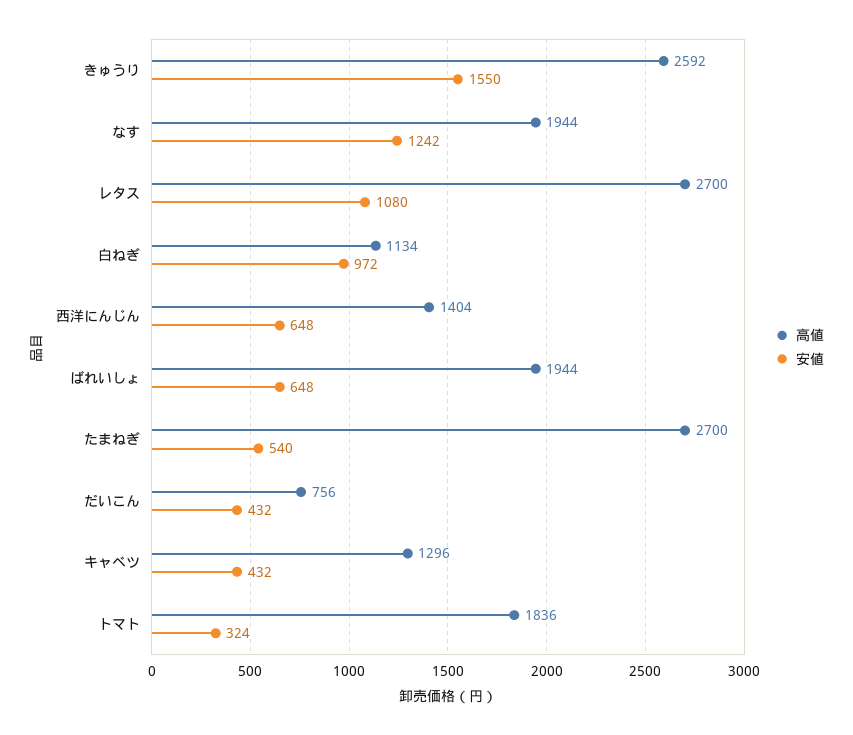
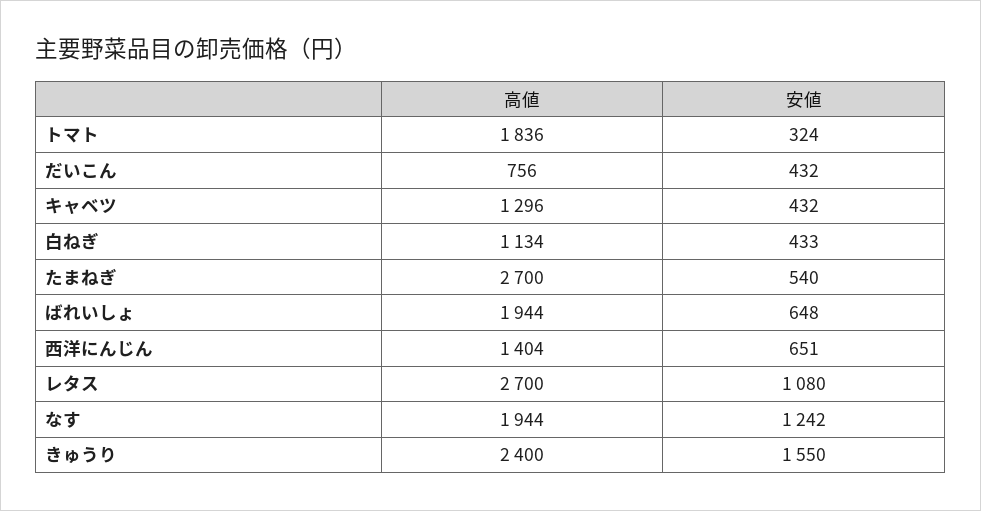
高値, きゅうり: 2592 -> 2400
安値, 白ねぎ: 972 -> 433
安値, 西洋にんじん: 648 -> 651

